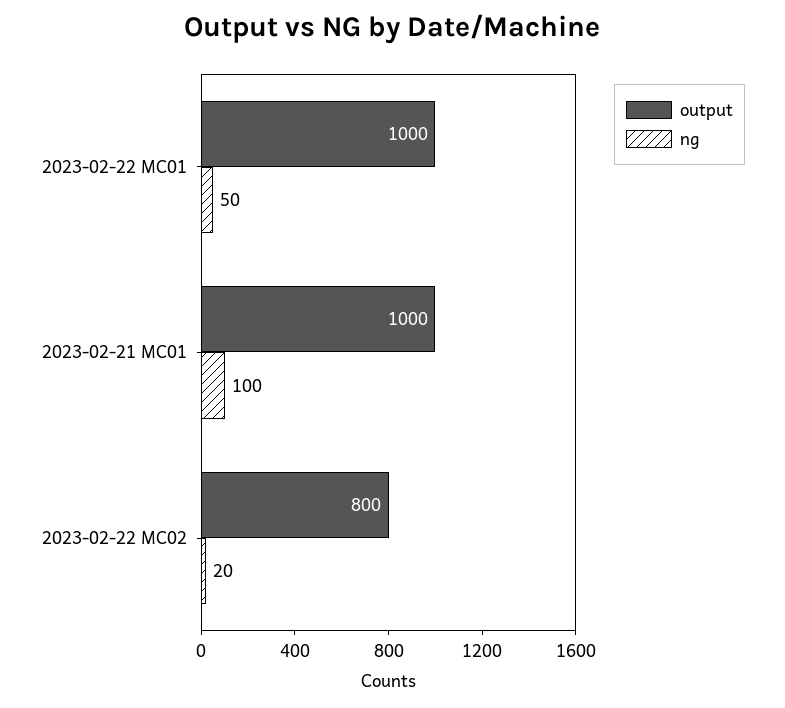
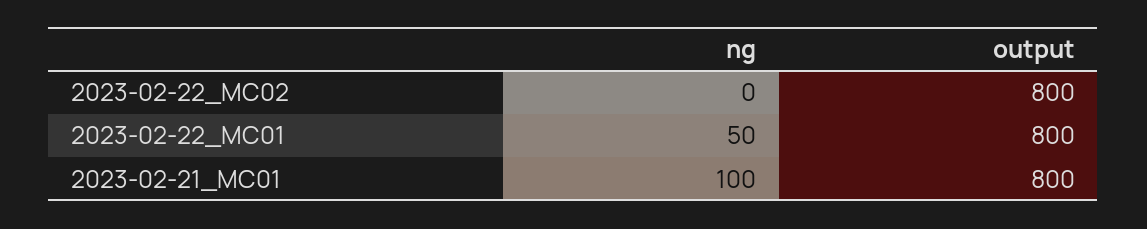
output, 2023-02-22 MC01: 1000 -> 800
output, 2023-02-21 MC01: 1000 -> 800
ng, 2023-02-22 MC02: 20 -> 0

